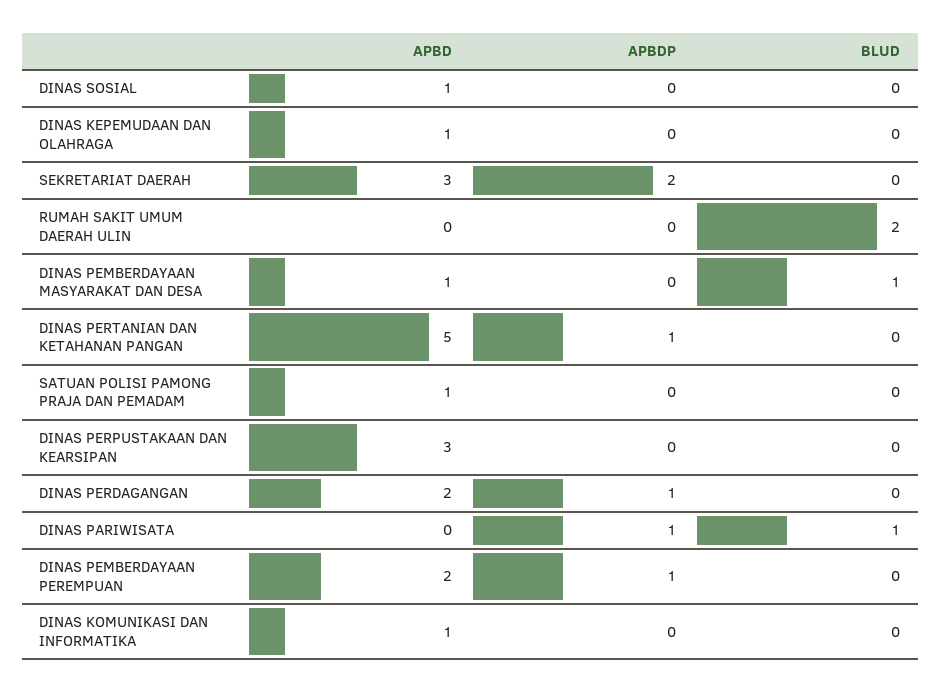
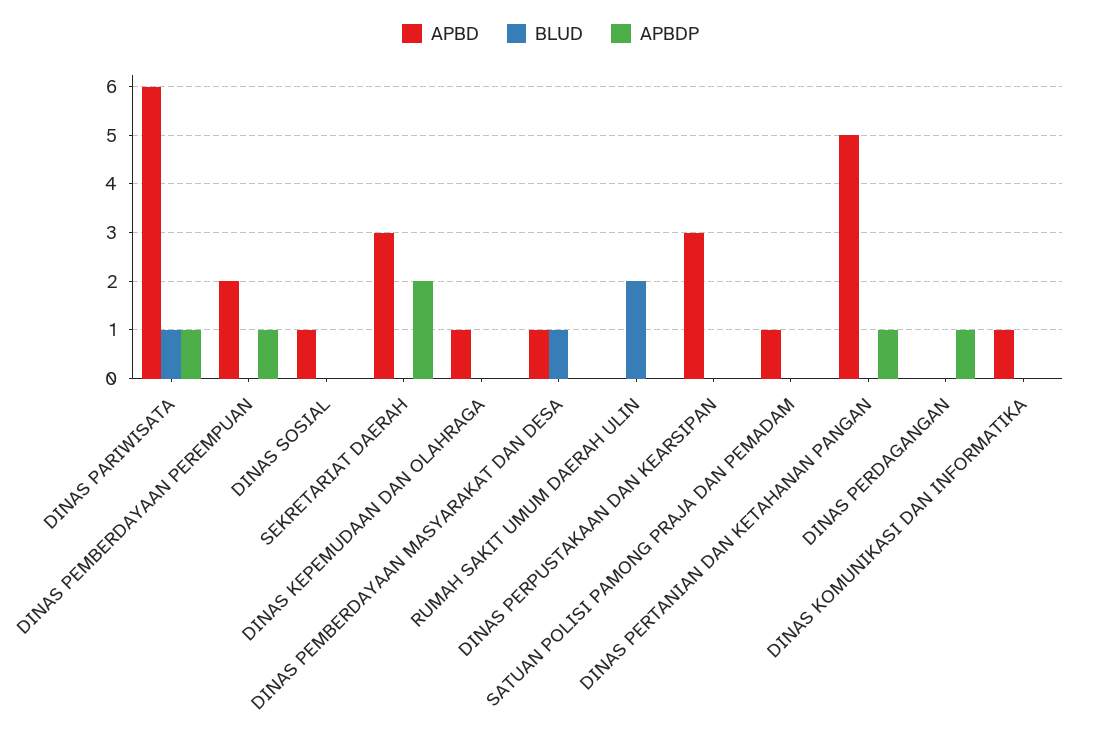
APBD, DINAS PERDAGANGAN: 2 -> 0
APBD, DINAS PARIWISATA: 0 -> 6

